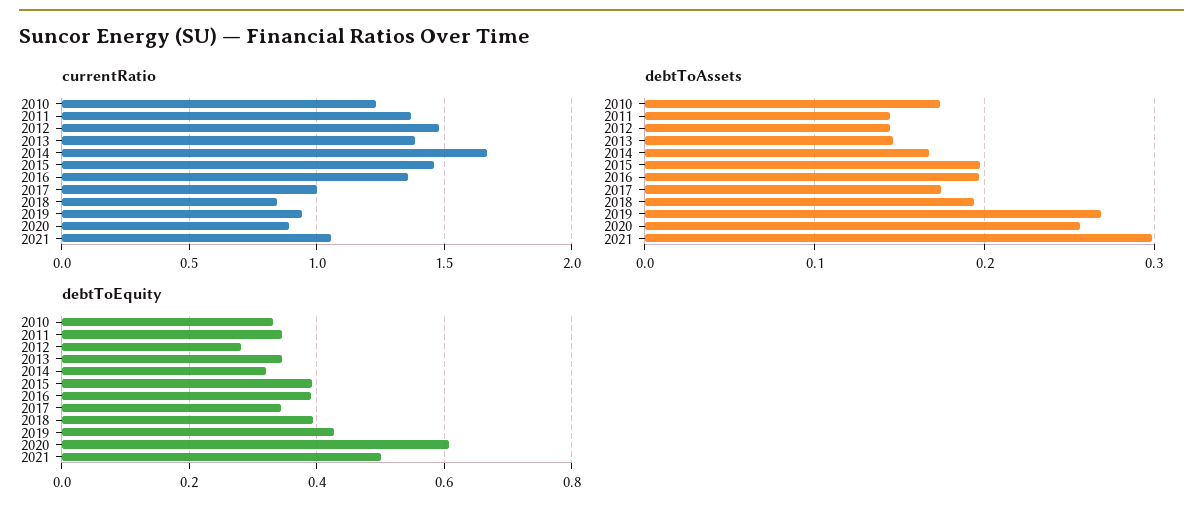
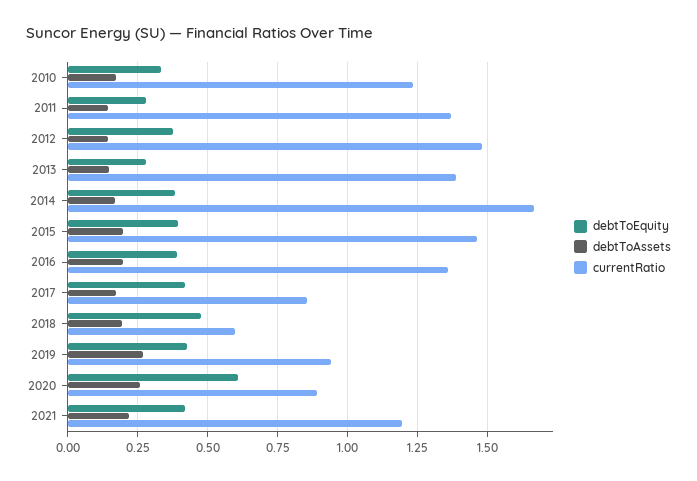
currentRatio, 2017: 1 -> 0.85
currentRatio, 2018: 0.85 -> 0.6
currentRatio, 2021: 1.05 -> 1.2
debtToAssets, 2021: 0.3 -> 0.225
debtToEquity, 2011: 0.34 -> 0.275
debtToEquity, 2012: 0.28 -> 0.375
debtToEquity, 2013: 0.34 -> 0.275
debtToEquity, 2014: 0.32 -> 0.375
debtToEquity, 2017: 0.34 -> 0.425
debtToEquity, 2018: 0.4 -> 0.475
debtToEquity, 2021: 0.5 -> 0.425

